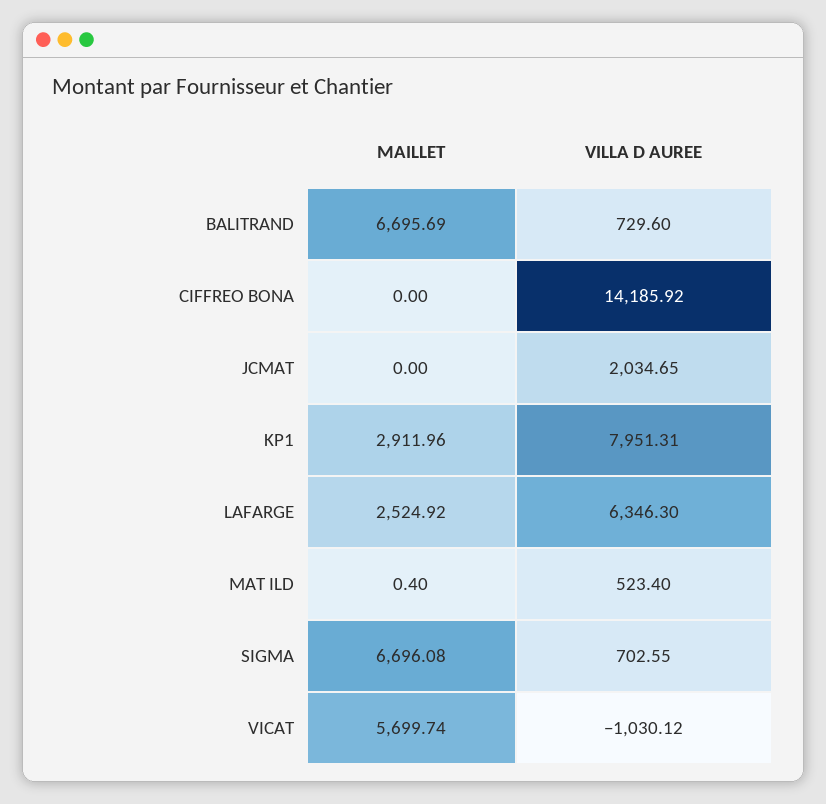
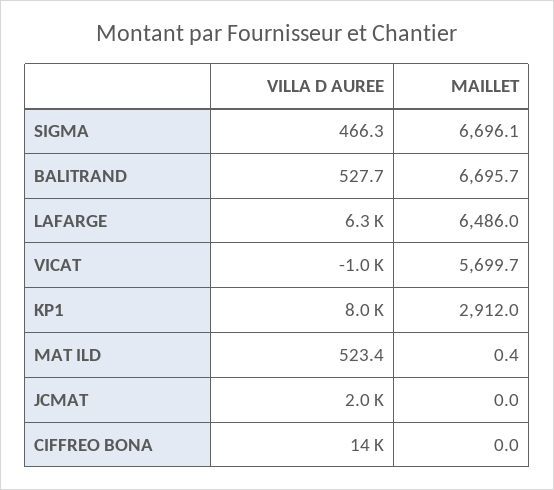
VILLA D AUREE, BALITRAND: 729.6 -> 527.7
MAILLET, LAFARGE: 2524.92 -> 6486
VILLA D AUREE, SIGMA: 702.55 -> 466.3

